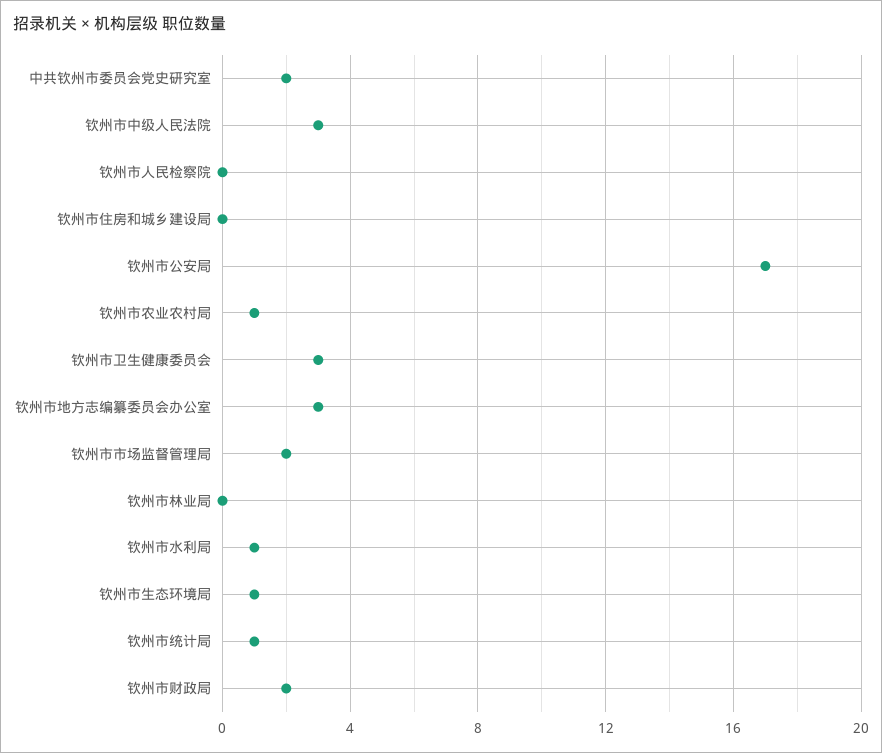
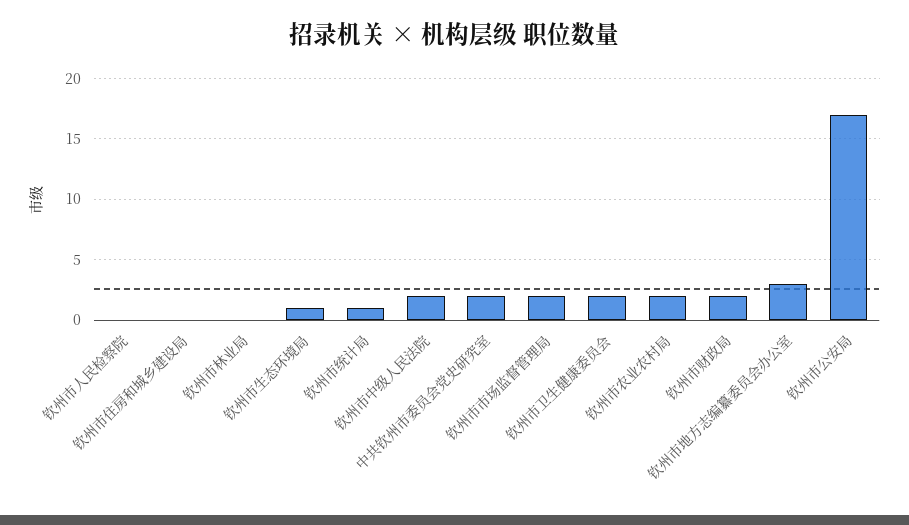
钦州市中级人民法院: 3 -> 2
钦州市农业农村局: 1 -> 2
钦州市卫生健康委员会: 3 -> 2
钦州市水利局: 1 -> none

